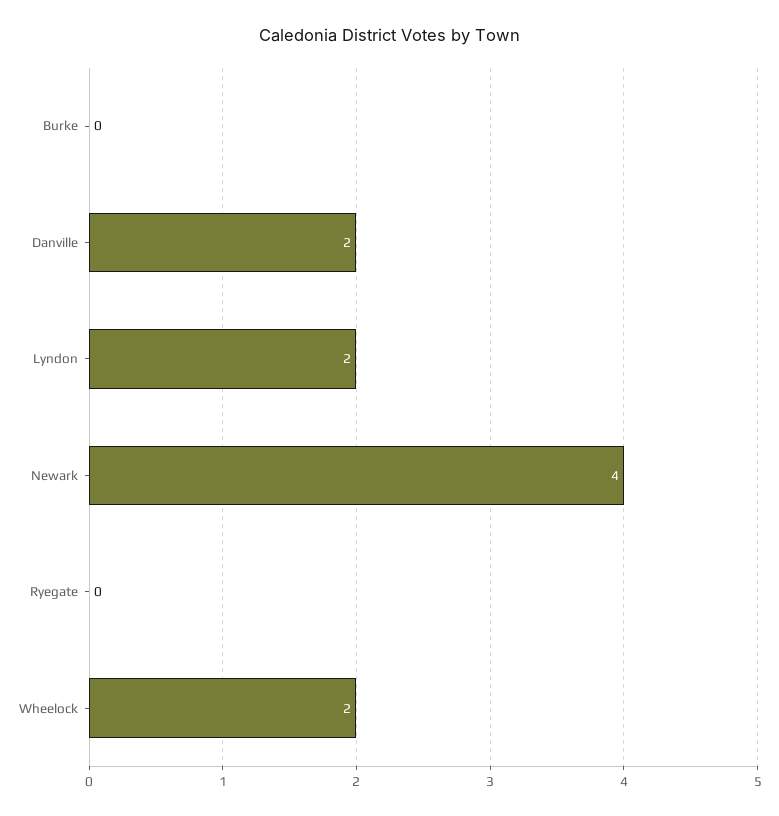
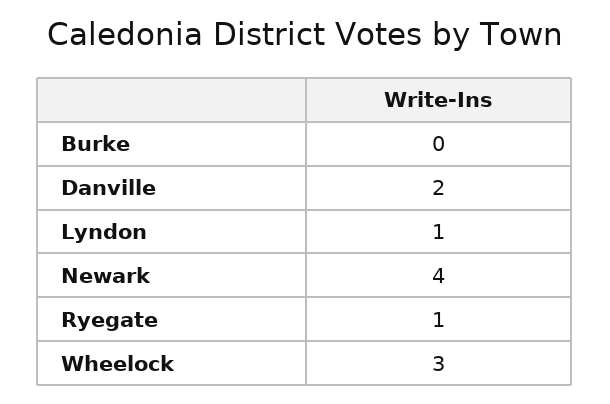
Lyndon: 2 -> 1
Ryegate: 0 -> 1
Wheelock: 2 -> 3

